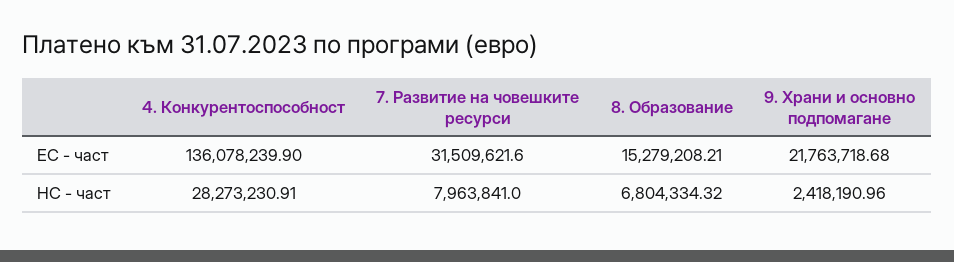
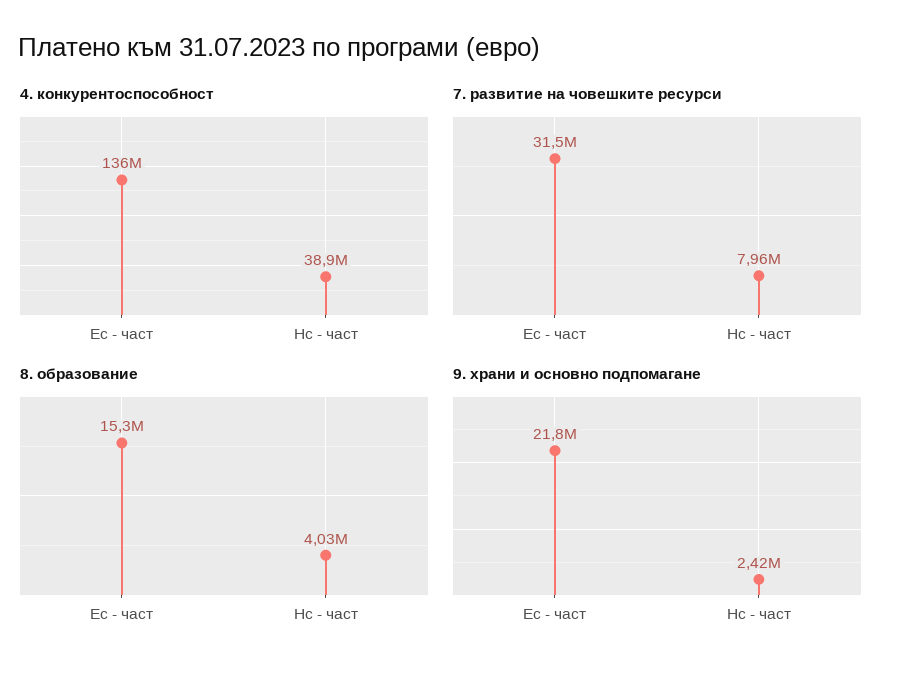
4. Конкурентоспособност, НС - част: 28273230.91 -> 38900000
8. Образование, НС - част: 6804334.32 -> 4030000

